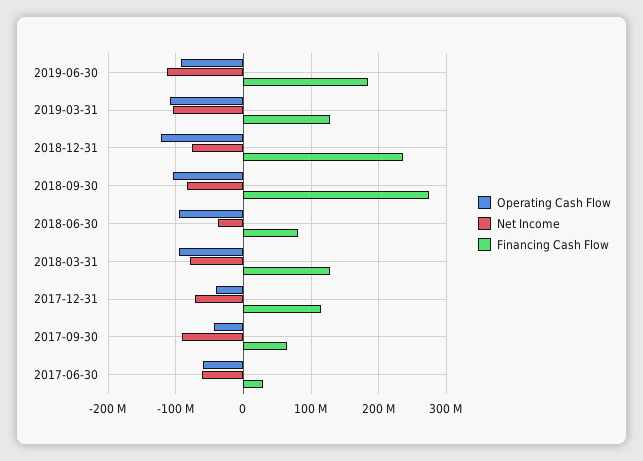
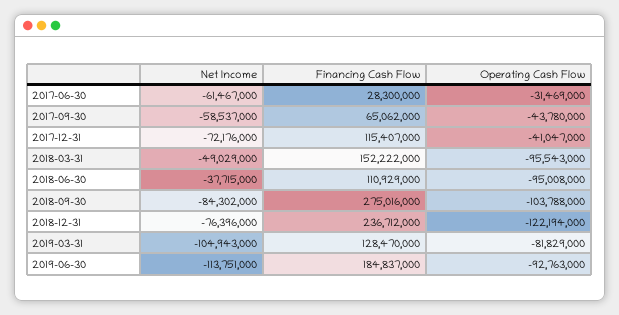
Operating Cash Flow, 2019-03-31: -110000000 -> -81829000
Financing Cash Flow, 2018-06-30: 80000000 -> 110929000
Net Income, 2018-03-31: -80000000 -> -49029000
Financing Cash Flow, 2018-03-31: 130000000 -> 152222000
Net Income, 2017-09-30: -90000000 -> -58537000
Operating Cash Flow, 2017-06-30: -60000000 -> -31469000

